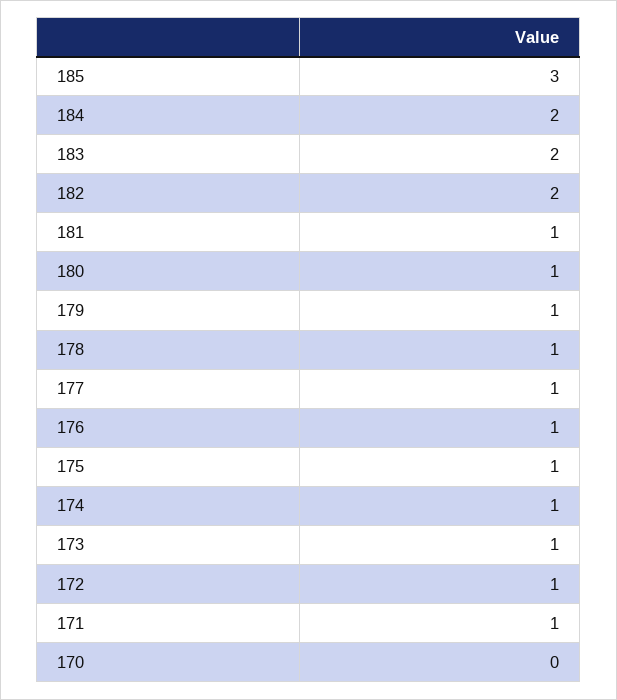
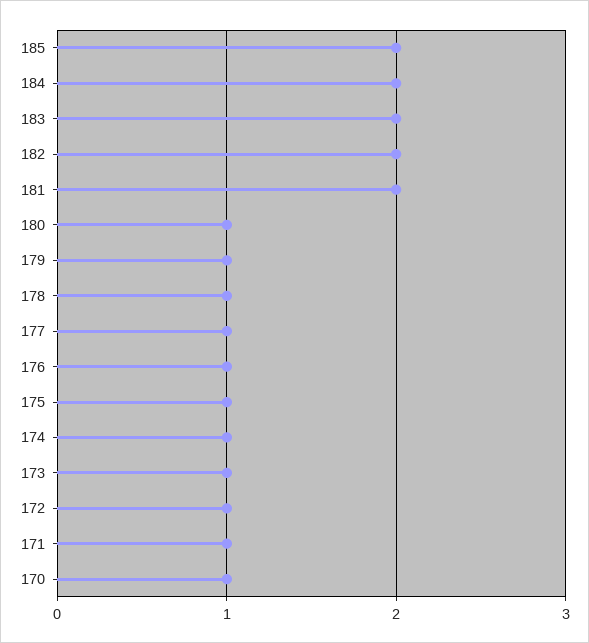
185: 3 -> 2
181: 1 -> 2
170: 0 -> 1

